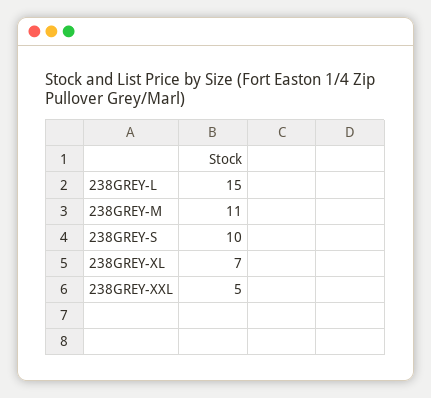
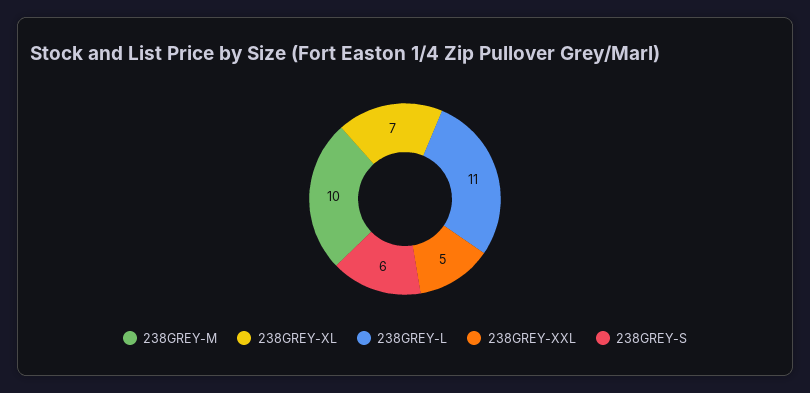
238GREY-L: 15 -> 11
238GREY-M: 11 -> 10
238GREY-S: 10 -> 6

